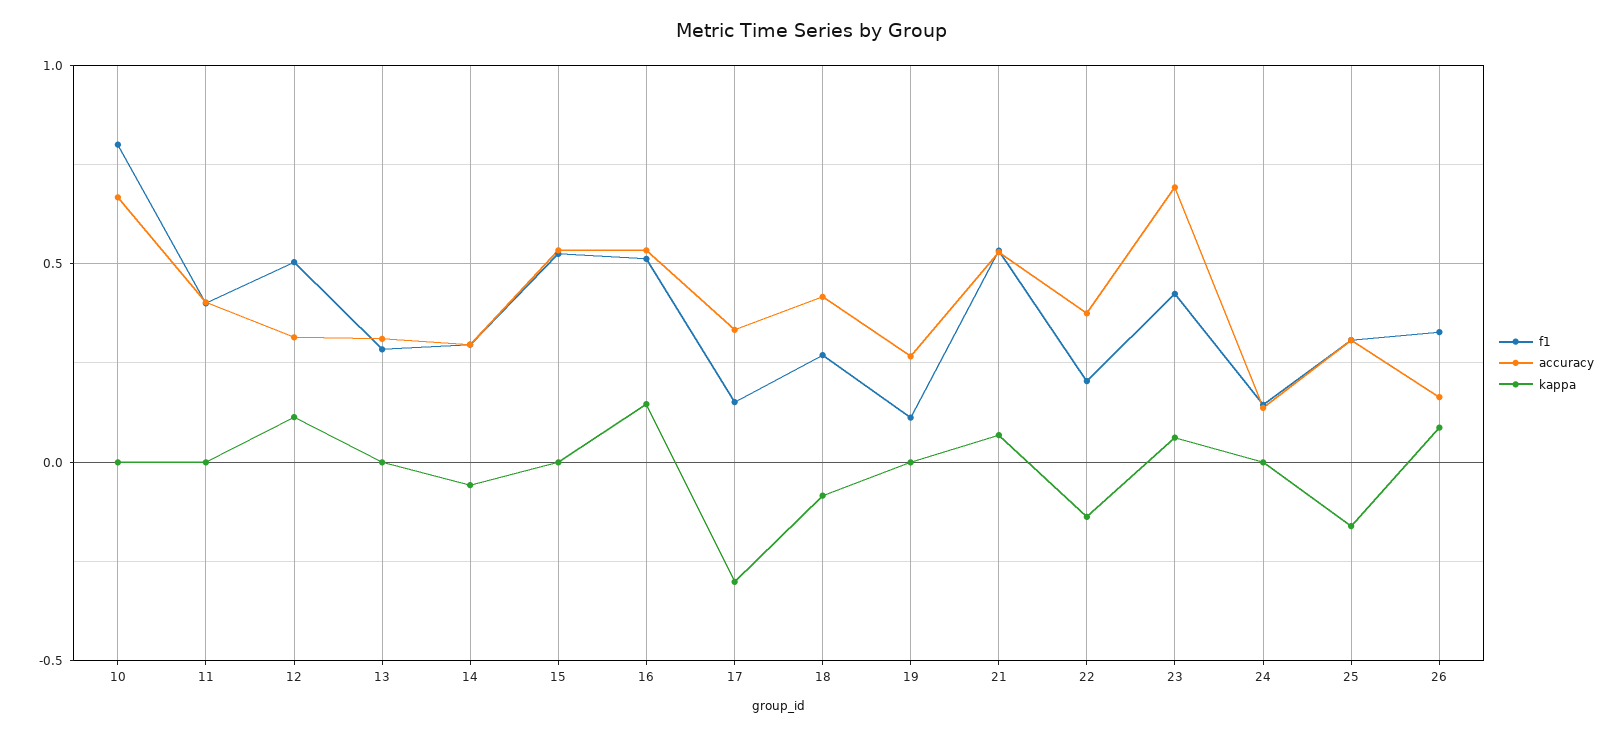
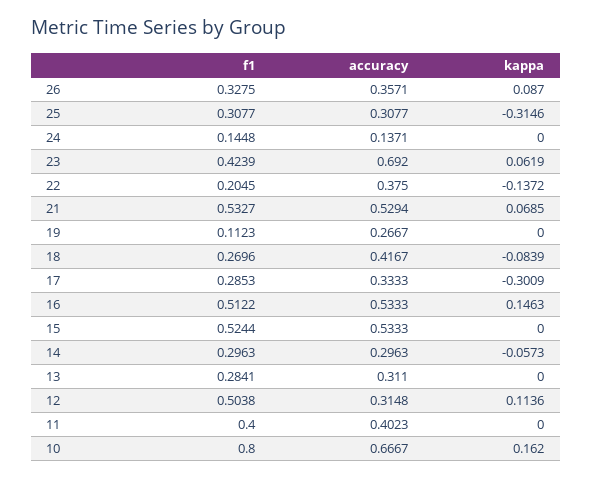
kappa, 10: 0 -> 0.162
f1, 17: 0.15 -> 0.2853
kappa, 25: -0.15 -> -0.3146
accuracy, 26: 0.15 -> 0.3571

